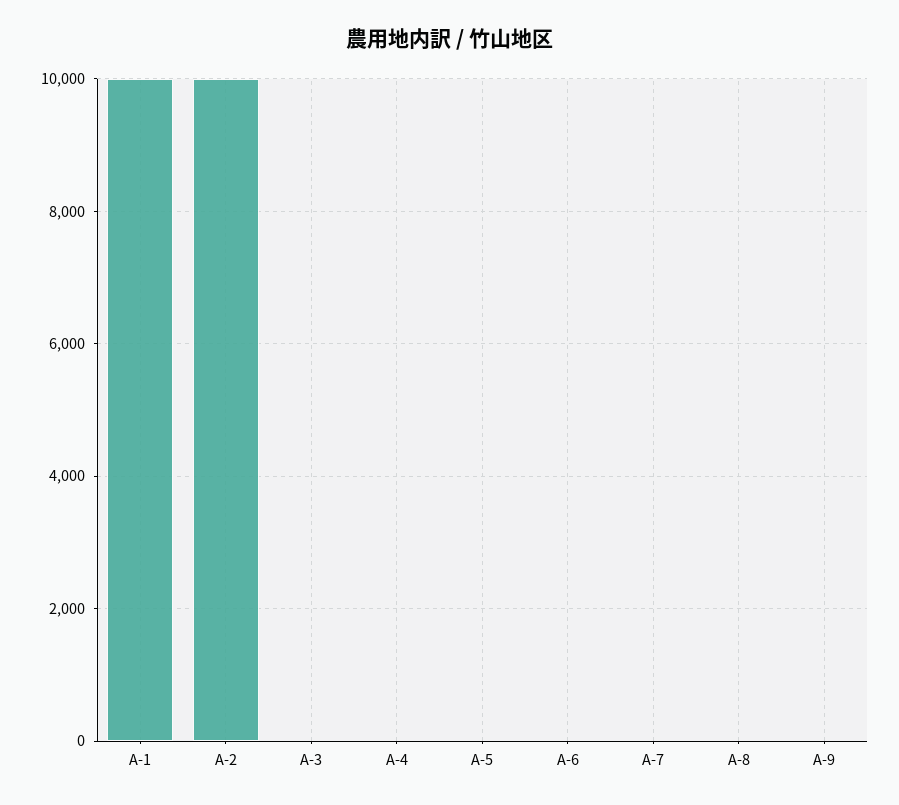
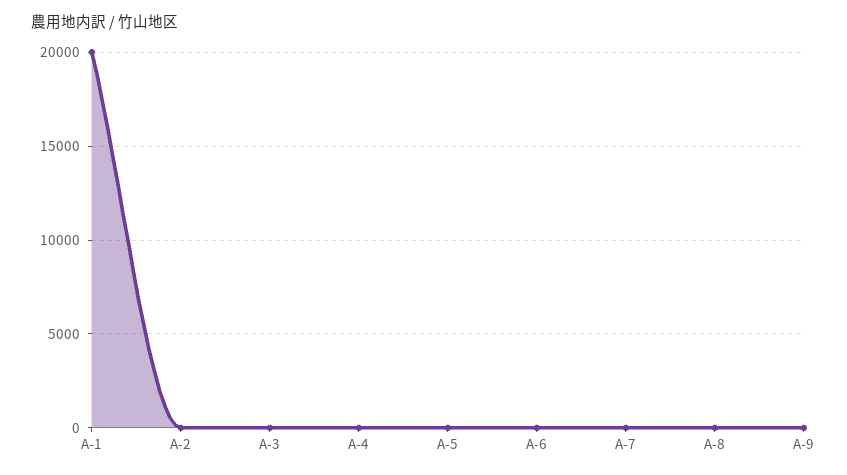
A-1: 10000 -> 20000
A-2: 10000 -> 0

